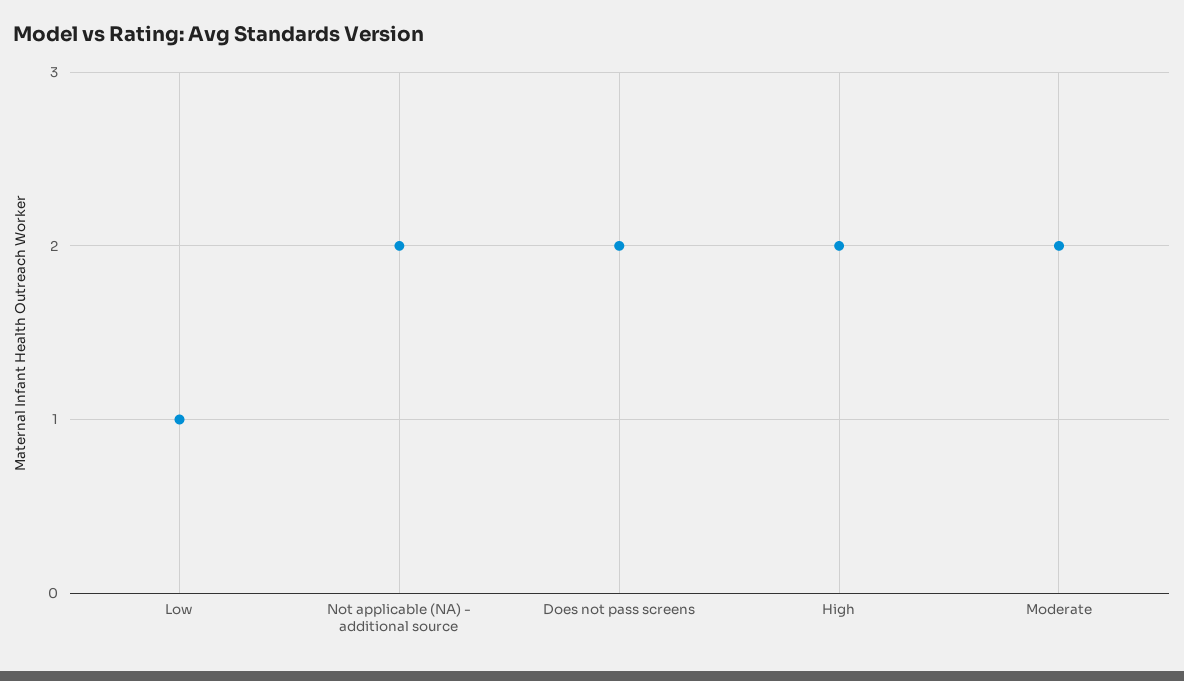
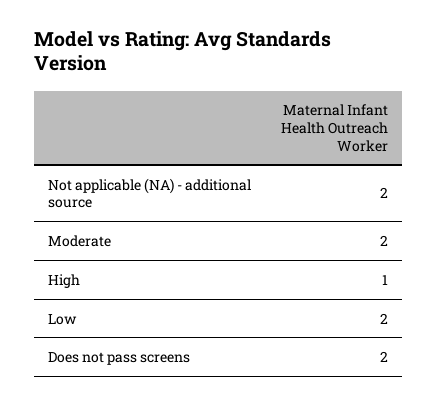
Low: 1 -> 2
High: 2 -> 1

